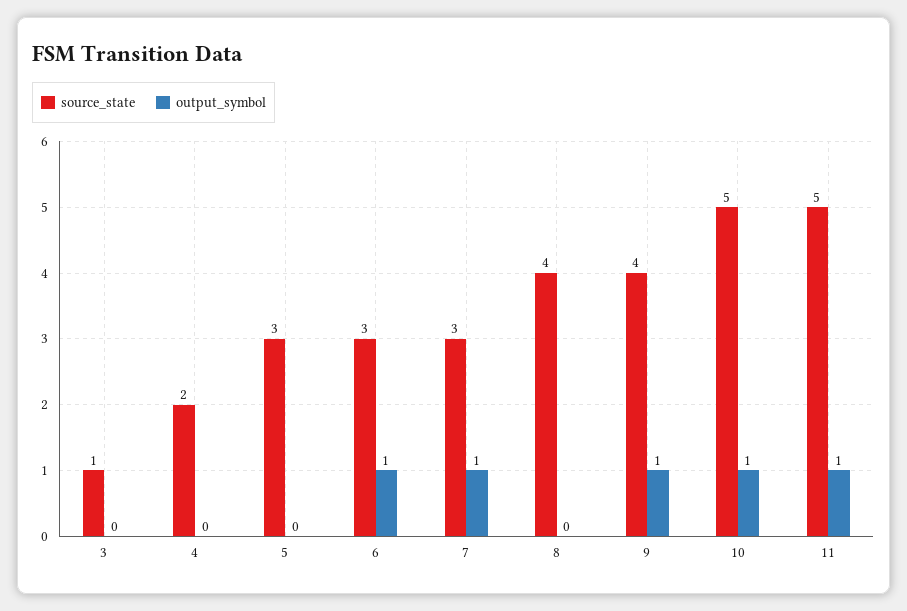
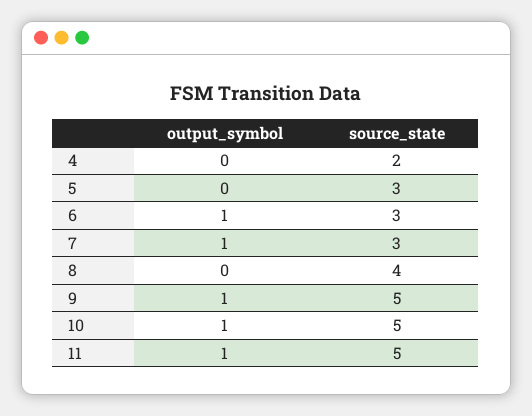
source_state, 3: 1 -> none
output_symbol, 3: 0 -> none
source_state, 9: 4 -> 5

